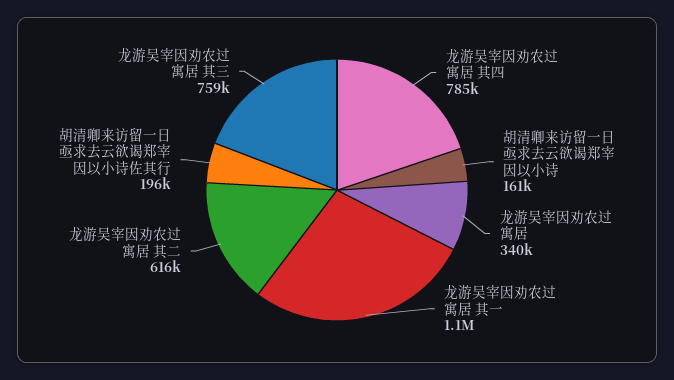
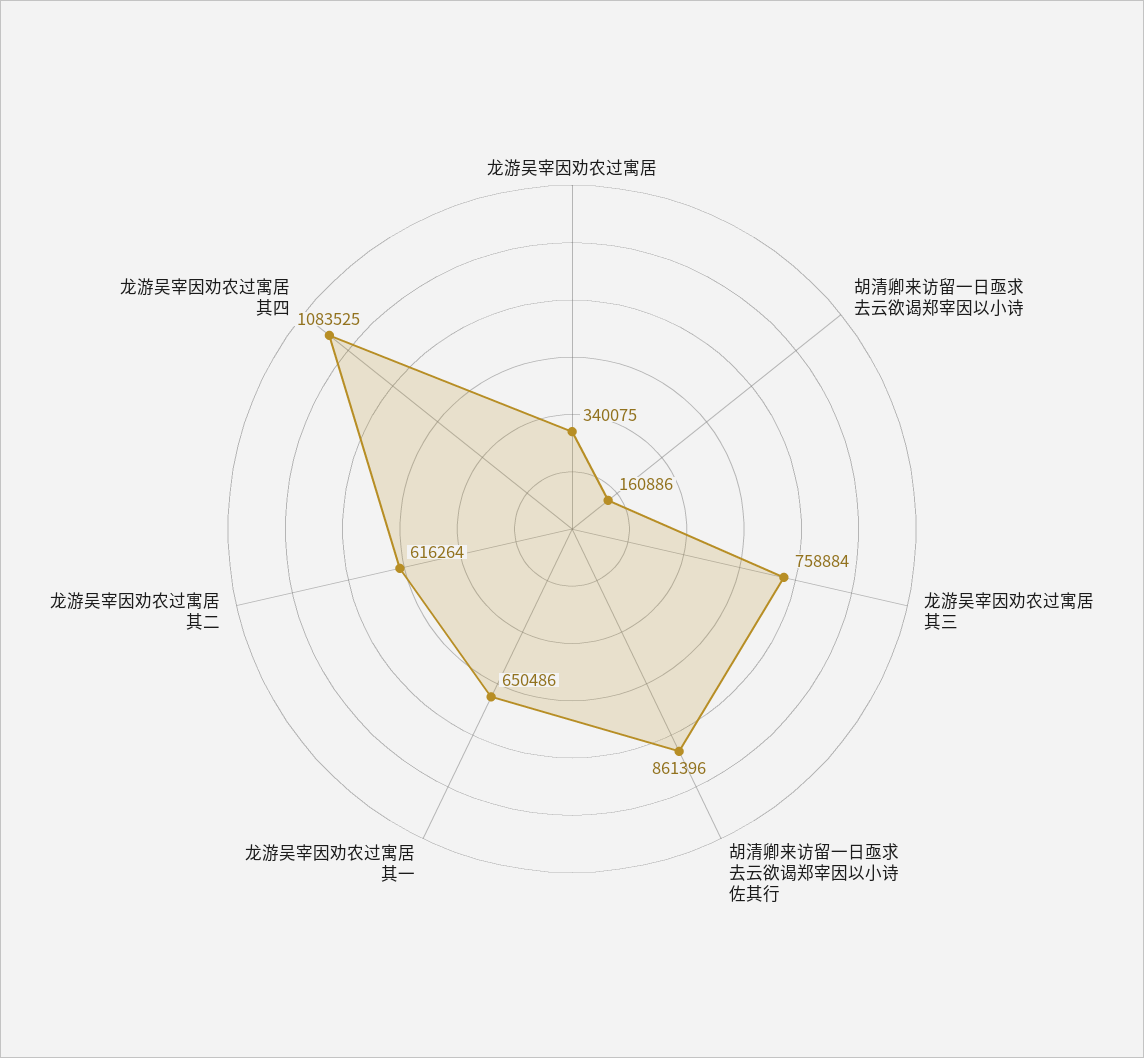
龙游吴宰因劝农过寓居 其四: 785000 -> 1083525
龙游吴宰因劝农过寓居 其一: 1100000 -> 650486
胡清卿来访留一日亟求去云欲谒郑宰因以小诗佐其行: 196000 -> 861396

